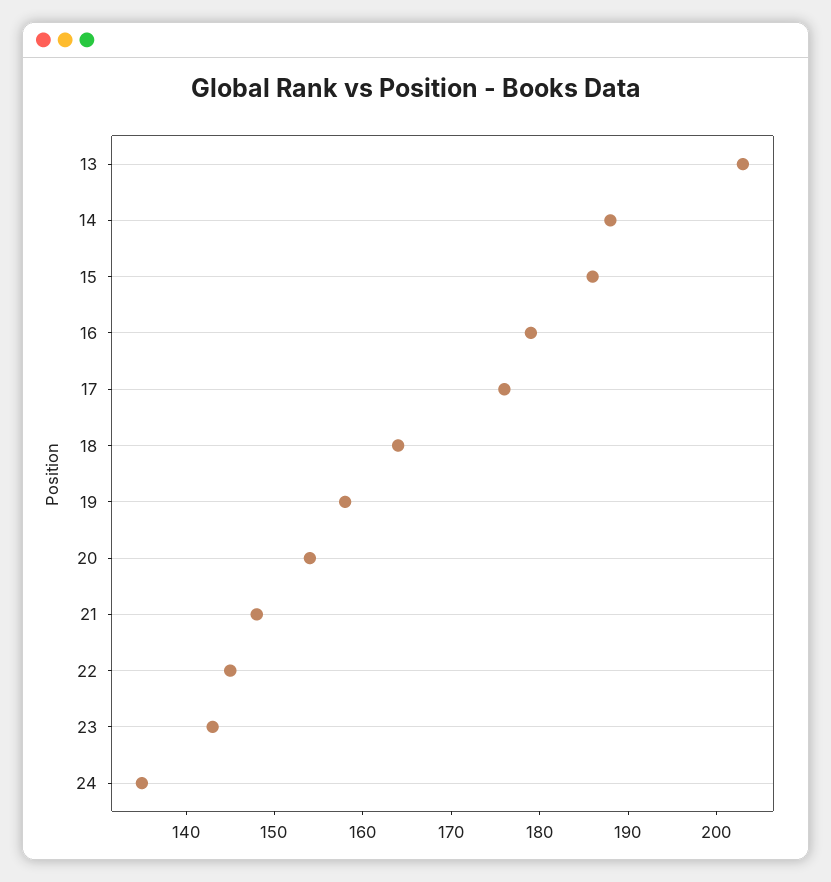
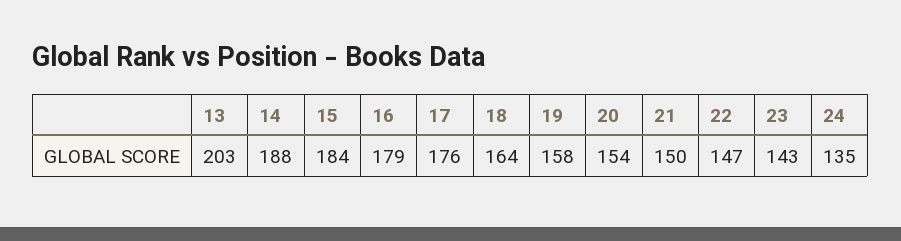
15: 186 -> 184
21: 148 -> 150
22: 145 -> 147

